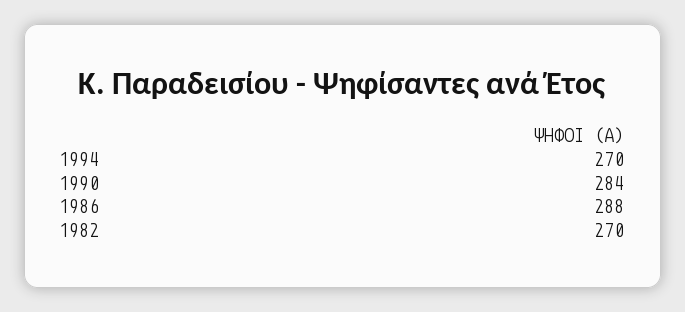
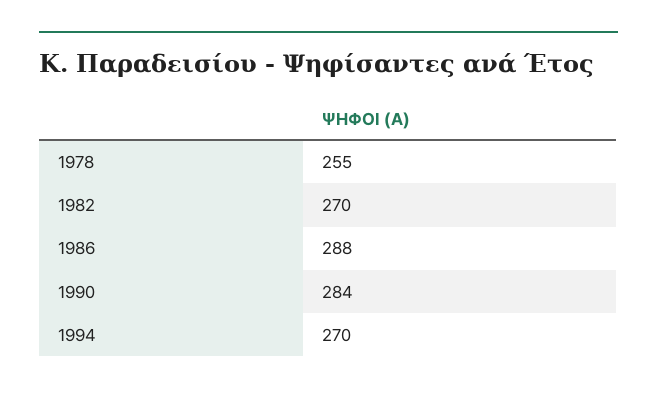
1978: none -> 255

